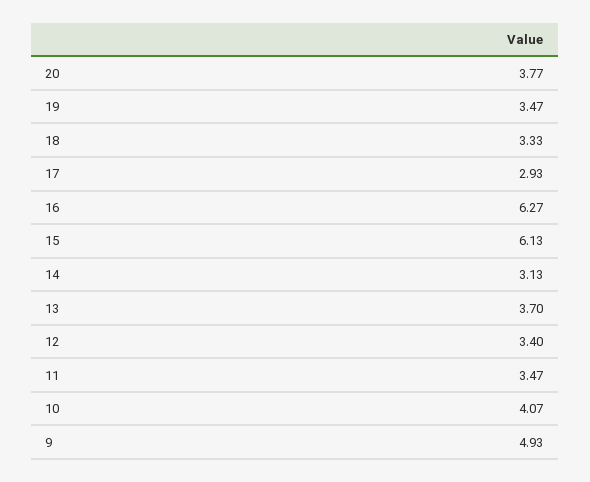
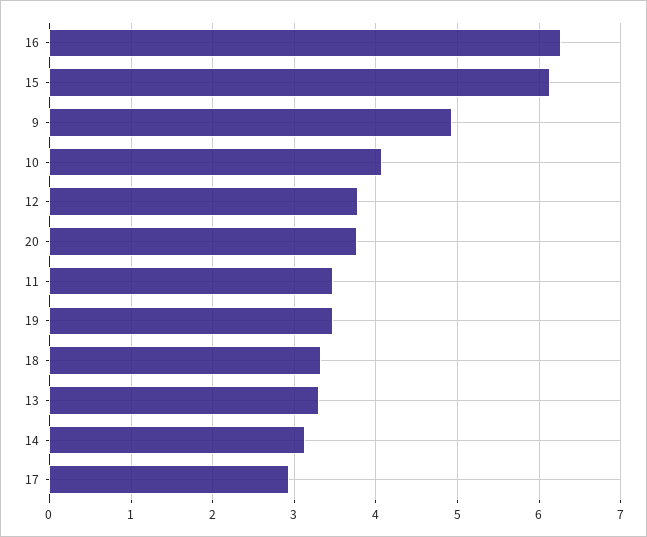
13: 3.7 -> 3.3
12: 3.4 -> 3.8

